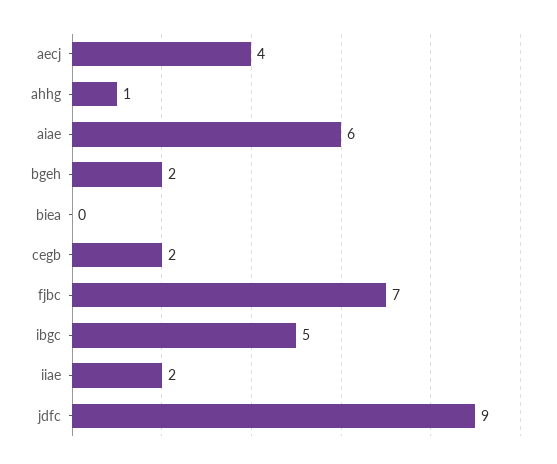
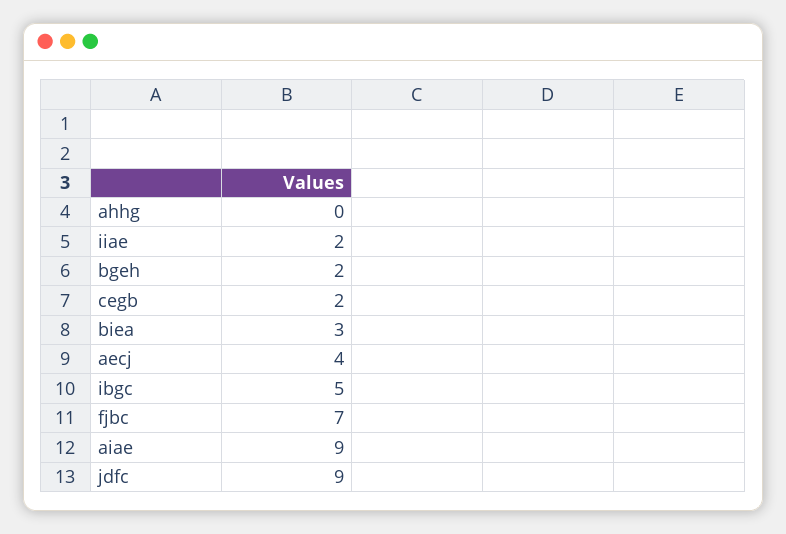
ahhg: 1 -> 0
aiae: 6 -> 9
biea: 0 -> 3

